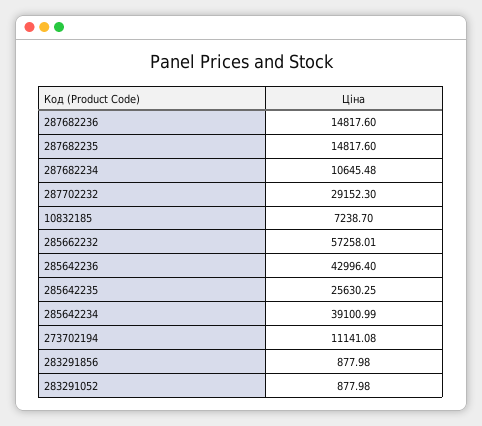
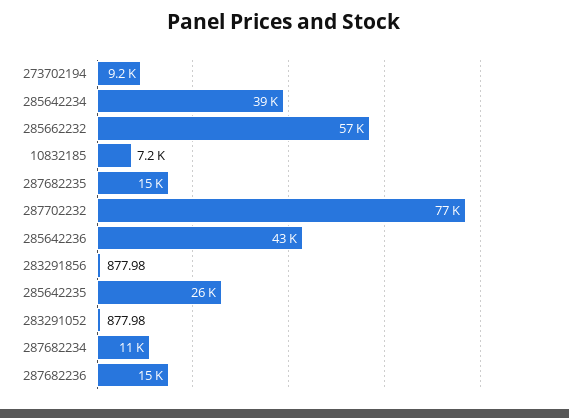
287702232: 29152.3 -> 77000
273702194: 11141.08 -> 9200

